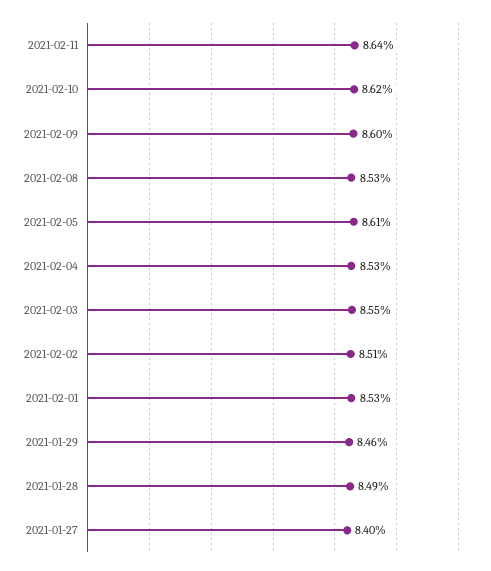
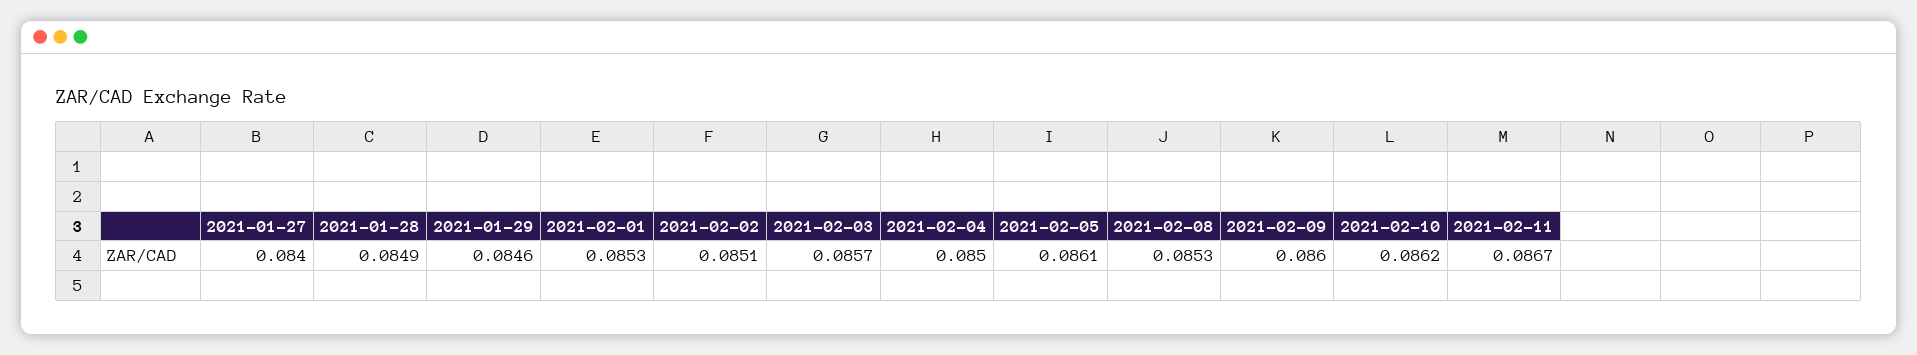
2021-02-11: 0.0864 -> 0.0867
2021-02-04: 0.0853 -> 0.085
2021-02-03: 0.0855 -> 0.0857

